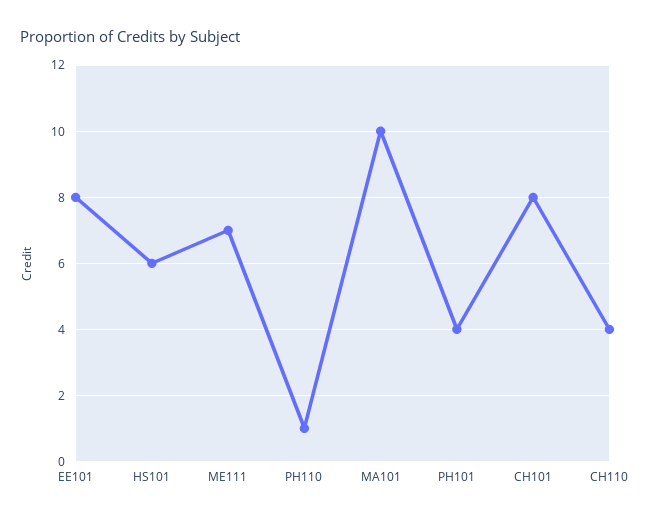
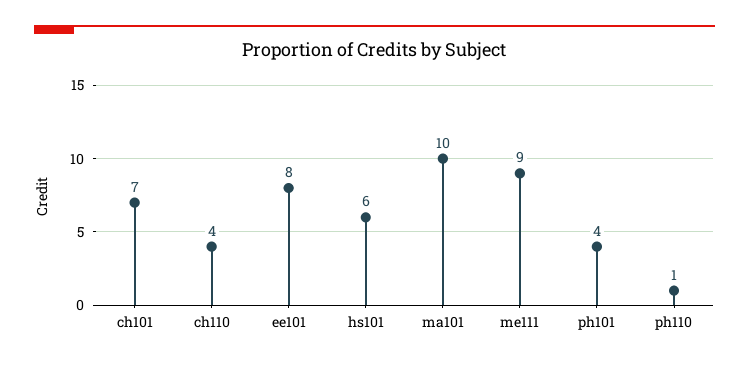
ME111: 7 -> 9
CH101: 8 -> 7

